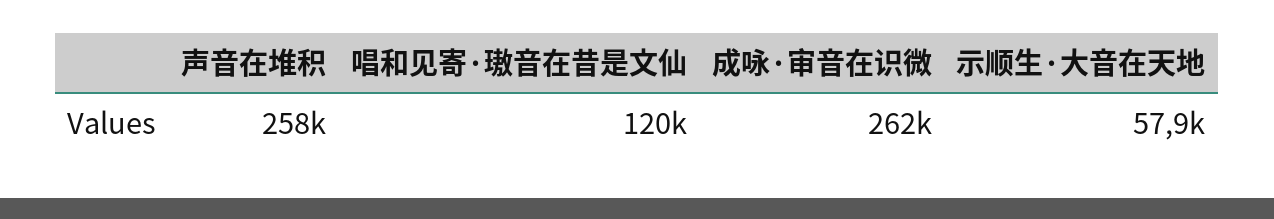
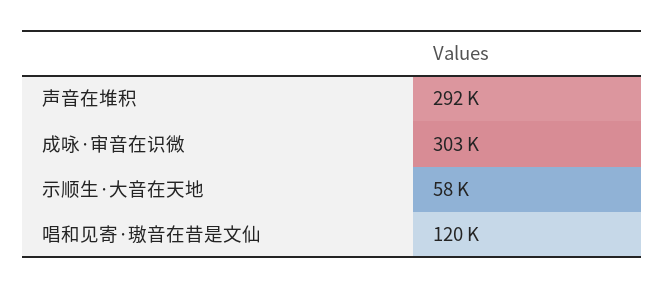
声音在堆积: 258000 -> 292000
成咏·审音在识微: 262000 -> 303000

